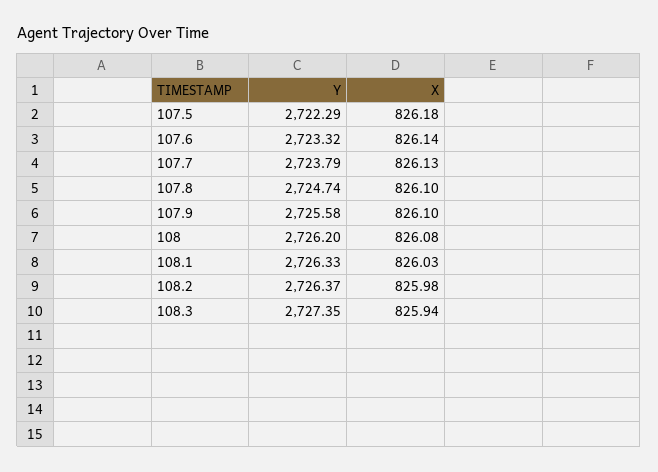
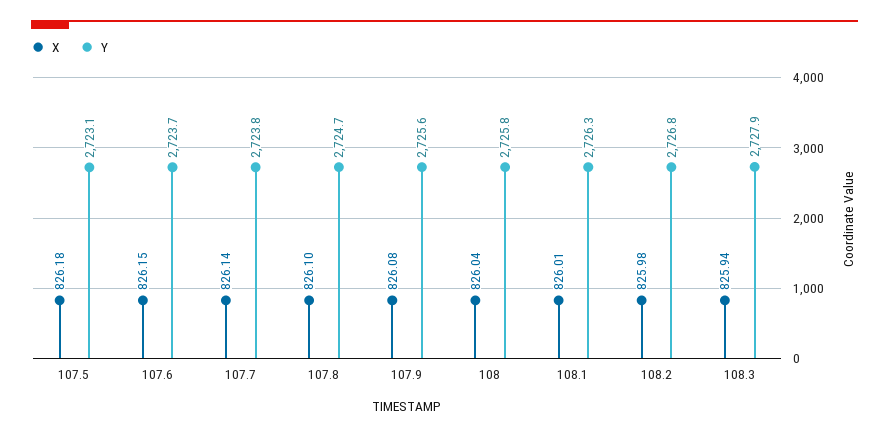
Y, 107.5: 2722.29 -> 2723.1
Y, 107.6: 2723.32 -> 2723.7
X, 107.6: 826.14 -> 826.15
X, 107.7: 826.13 -> 826.14
X, 107.9: 826.1 -> 826.08
Y, 108: 2726.2 -> 2725.8
X, 108: 826.08 -> 826.04
X, 108.1: 826.03 -> 826.01
Y, 108.2: 2726.37 -> 2726.8
Y, 108.3: 2727.35 -> 2727.9

